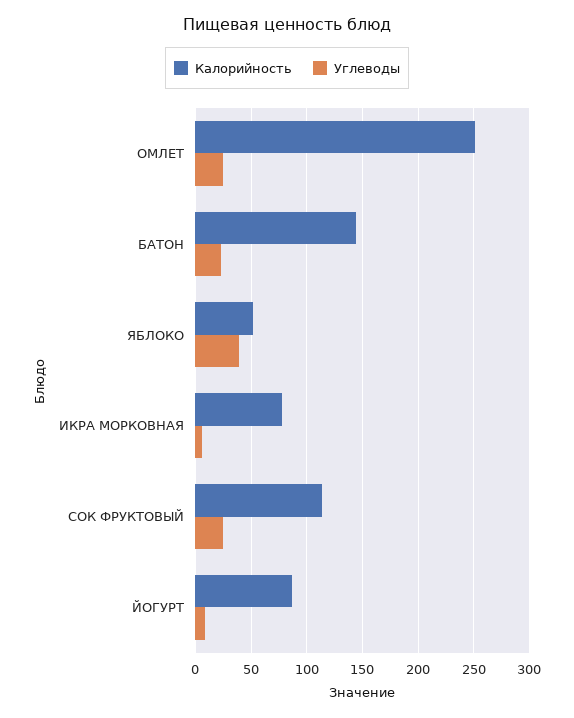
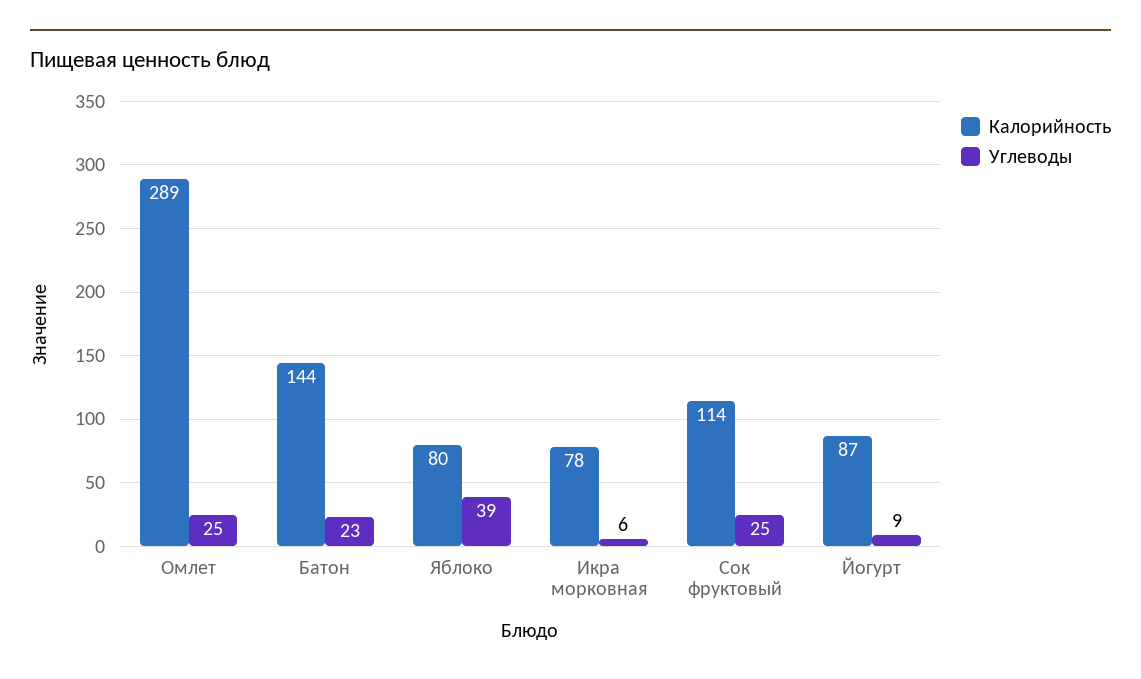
Калорийность, ОМЛЕТ: 250 -> 289
Калорийность, ЯБЛОКО: 50 -> 80

